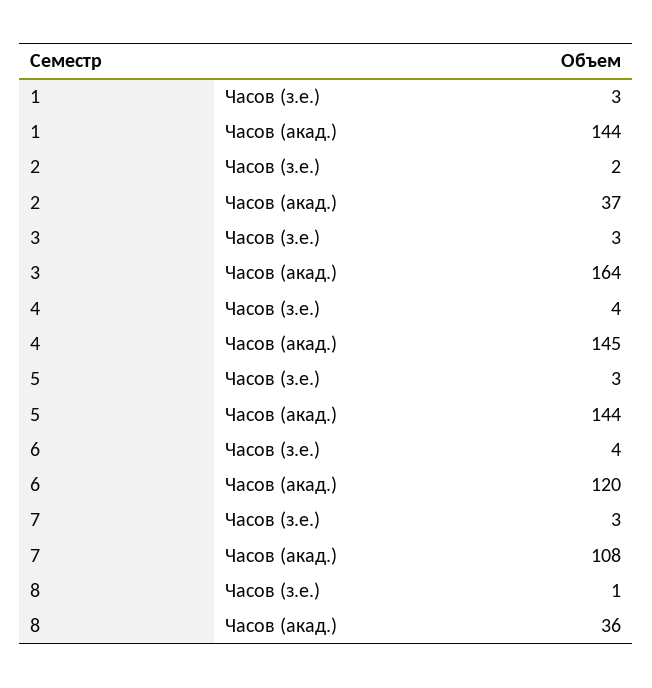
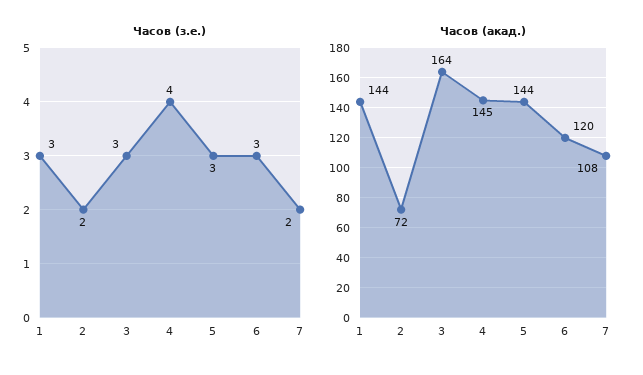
Часов (акад.), 2: 37 -> 72
Часов (з.е.), 6: 4 -> 3
Часов (з.е.), 7: 3 -> 2
Часов (з.е.), 8: 1 -> none
Часов (акад.), 8: 36 -> none

